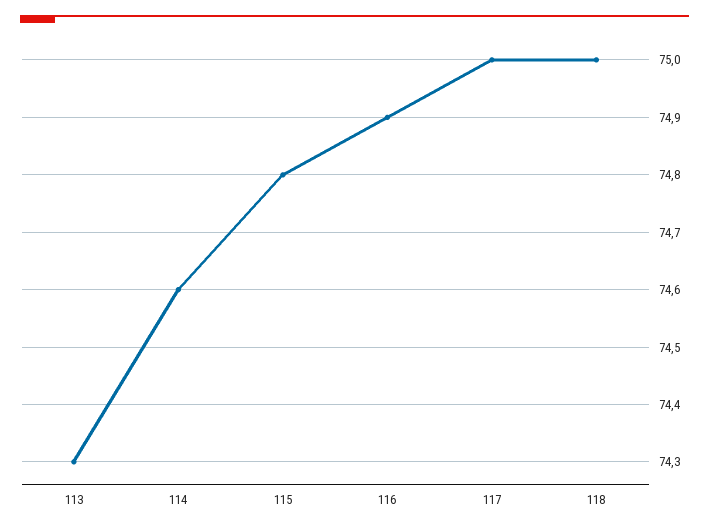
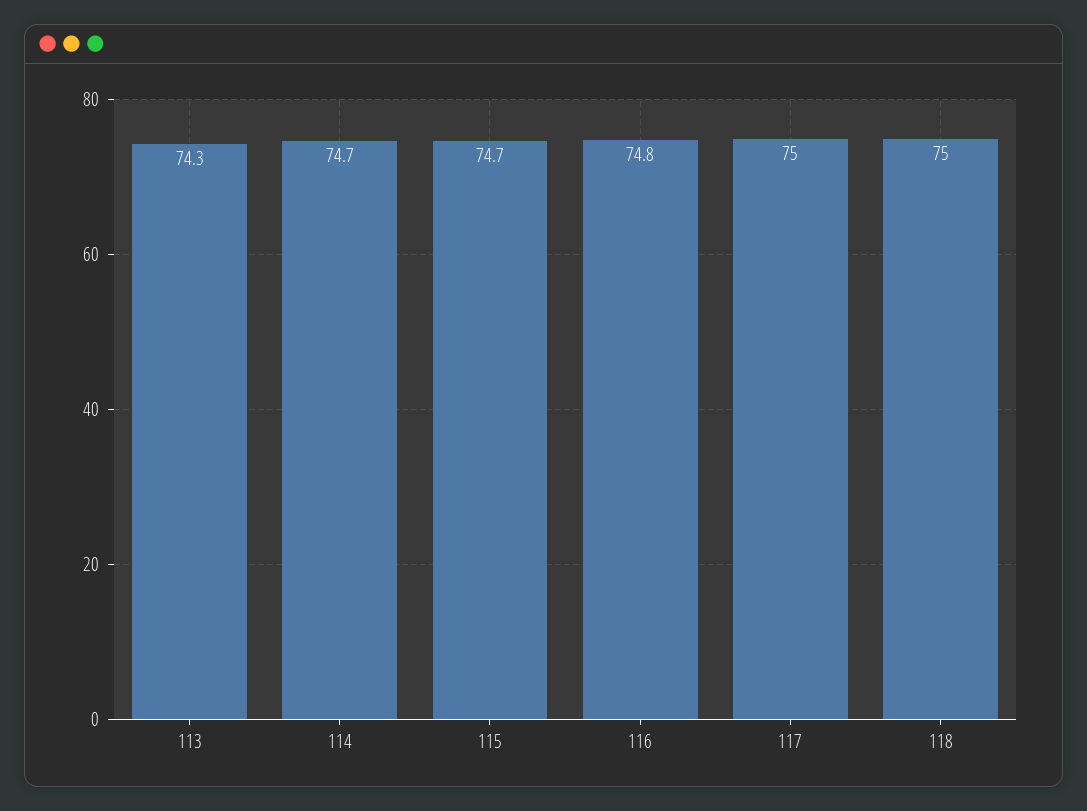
114: 74.6 -> 74.7
115: 74.8 -> 74.7
116: 74.9 -> 74.8

